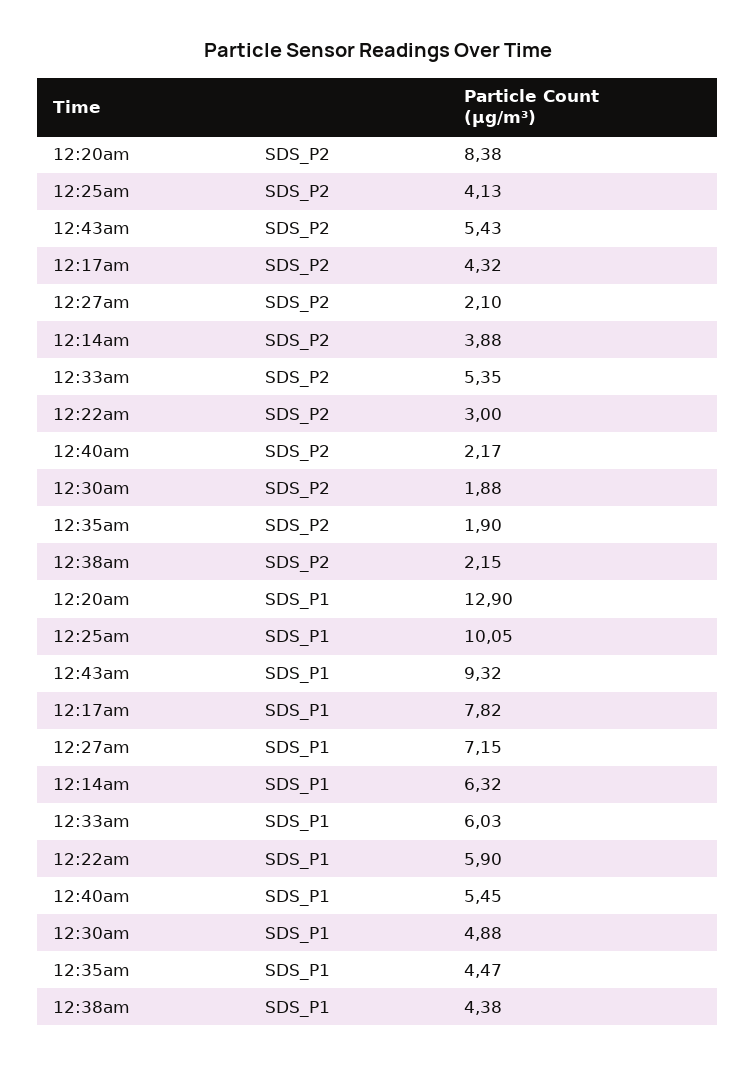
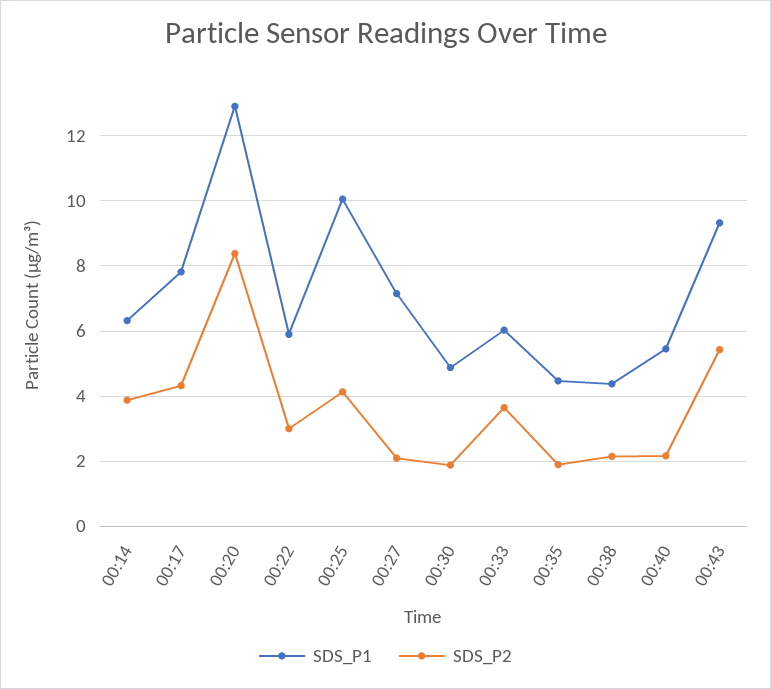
SDS_P2, 12:33am: 5.35 -> 3.6

